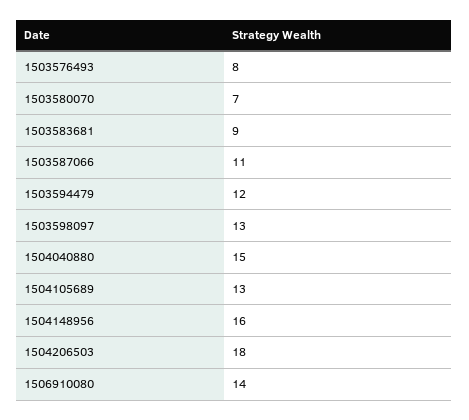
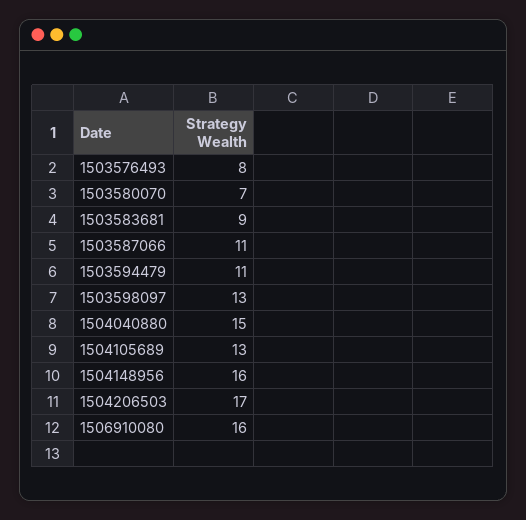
1503594479: 12 -> 11
1504206503: 18 -> 17
1506910080: 14 -> 16

